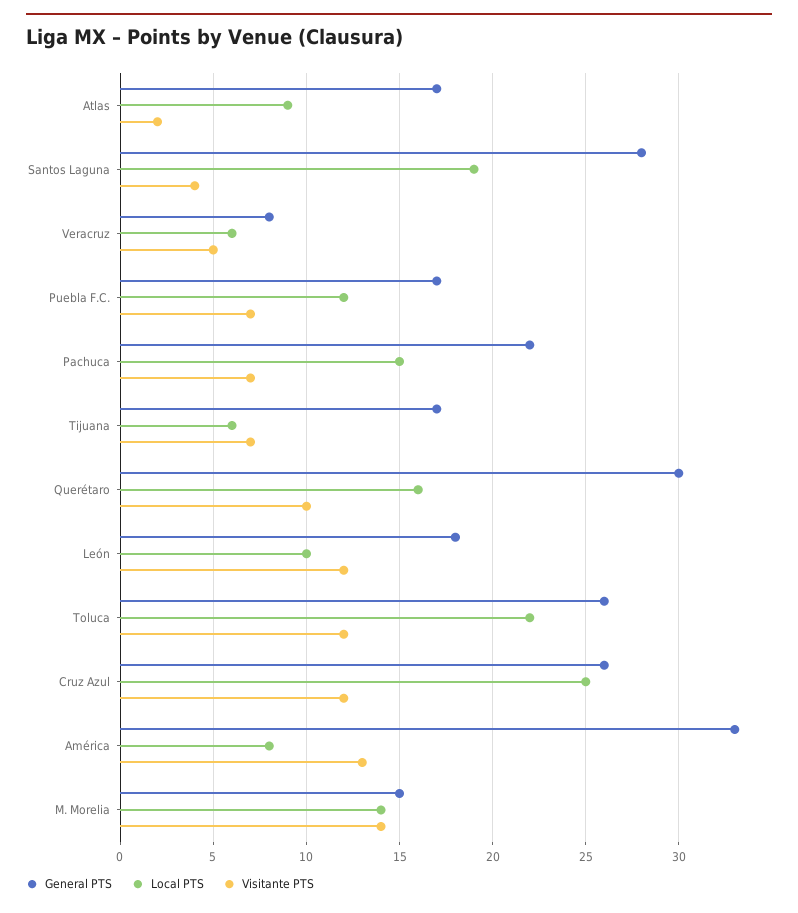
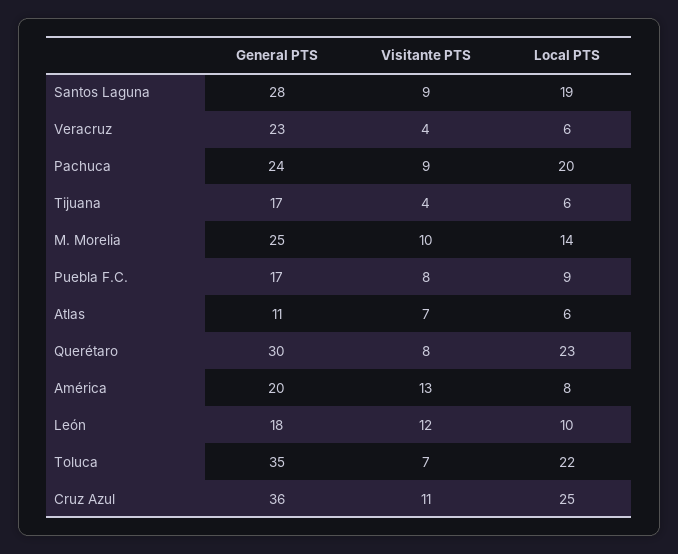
General PTS, Atlas: 17 -> 11
Local PTS, Atlas: 9 -> 6
Visitante PTS, Atlas: 2 -> 7
Visitante PTS, Santos Laguna: 4 -> 9
General PTS, Veracruz: 8 -> 23
Visitante PTS, Veracruz: 5 -> 4
Local PTS, Puebla F.C.: 12 -> 9
Visitante PTS, Puebla F.C.: 7 -> 8
General PTS, Pachuca: 22 -> 24
Local PTS, Pachuca: 15 -> 20
Visitante PTS, Pachuca: 7 -> 9
Visitante PTS, Tijuana: 7 -> 4
Local PTS, Querétaro: 16 -> 23
Visitante PTS, Querétaro: 10 -> 8
General PTS, Toluca: 26 -> 35
Visitante PTS, Toluca: 12 -> 7
General PTS, Cruz Azul: 26 -> 36
Visitante PTS, Cruz Azul: 12 -> 11
General PTS, América: 33 -> 20
General PTS, M. Morelia: 15 -> 25
Visitante PTS, M. Morelia: 14 -> 10

